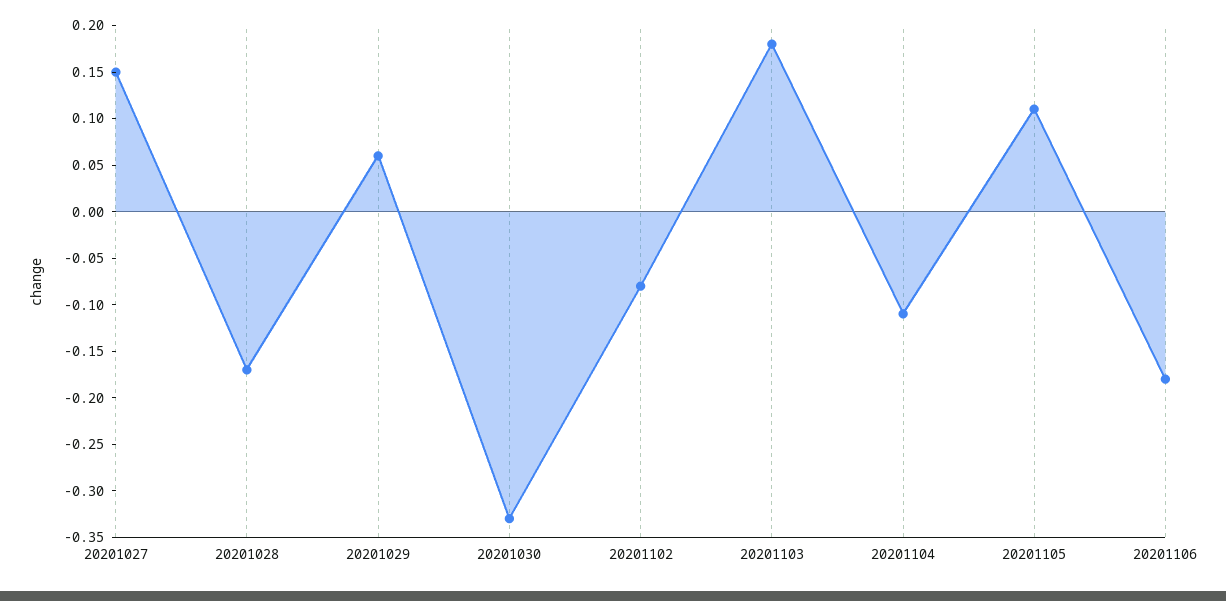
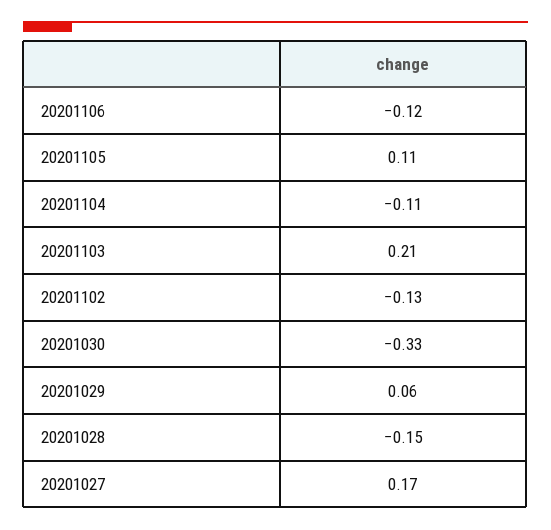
20201027: 0.15 -> 0.17
20201028: -0.17 -> -0.15
20201102: -0.08 -> -0.13
20201103: 0.18 -> 0.21
20201106: -0.18 -> -0.12

